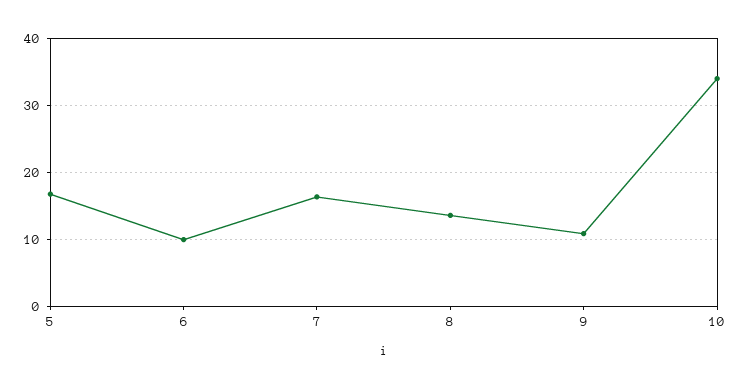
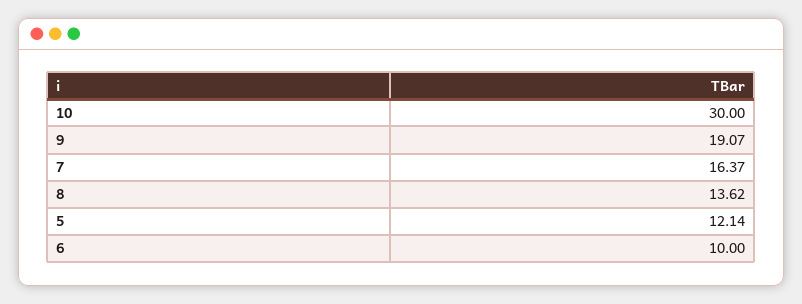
5: 17 -> 12.14
9: 11 -> 19.07
10: 34 -> 30

